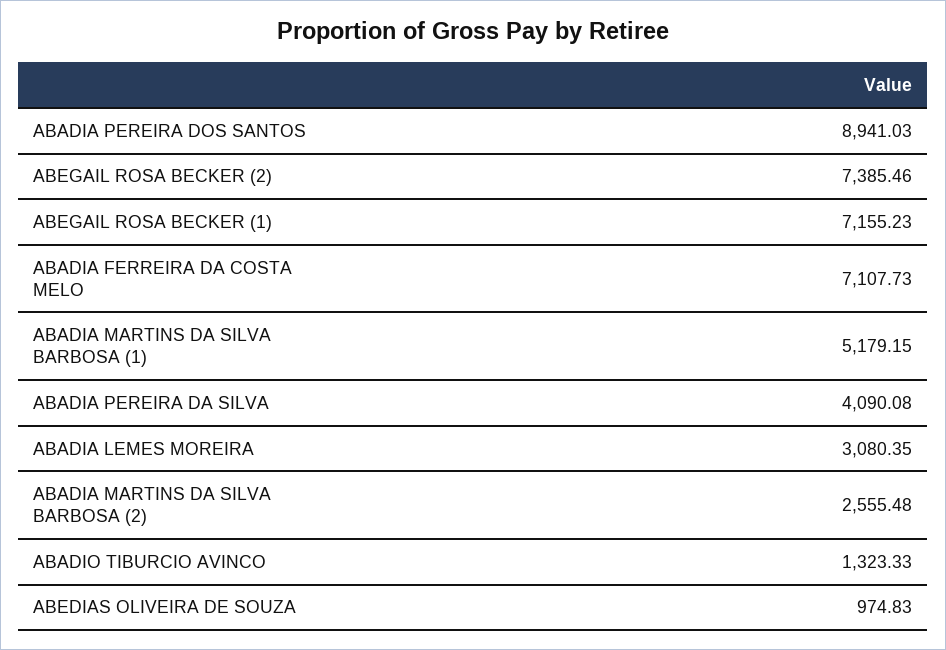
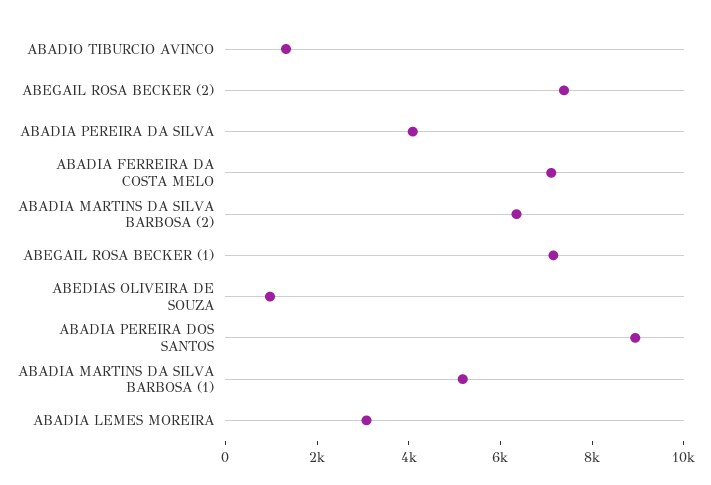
ABADIA MARTINS DA SILVA BARBOSA (2): 2555.48 -> 6500

